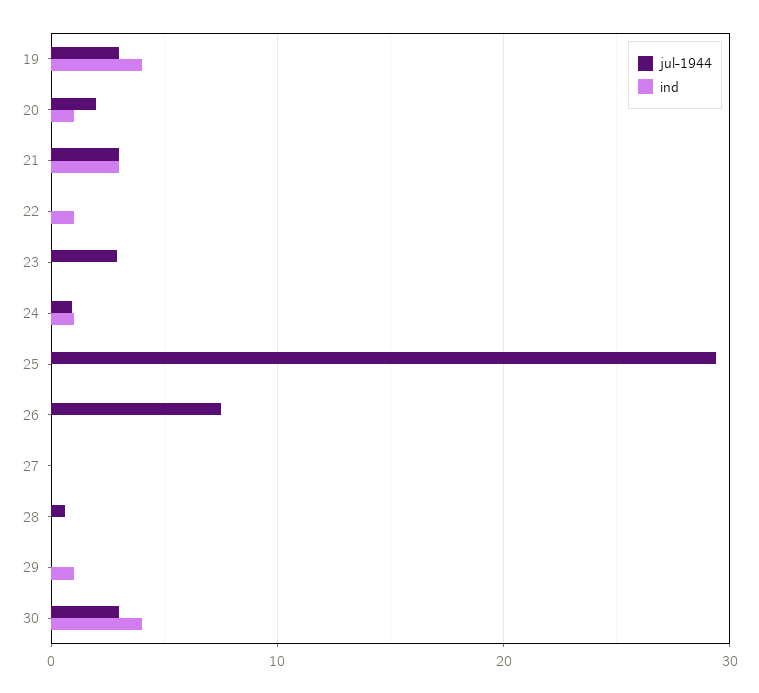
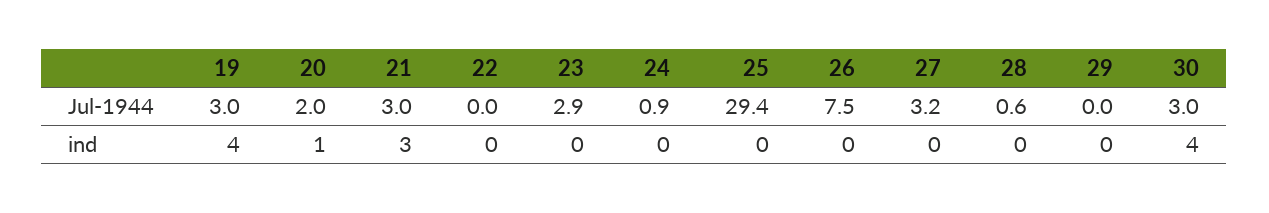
ind, 22: 1 -> 0
ind, 24: 1 -> 0
jul-1944, 27: 0 -> 3.2
ind, 29: 1 -> 0

